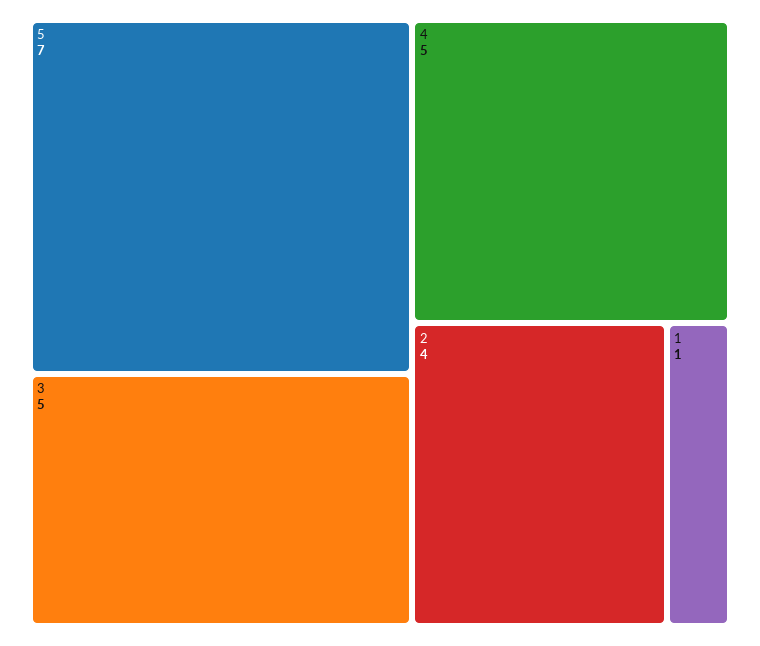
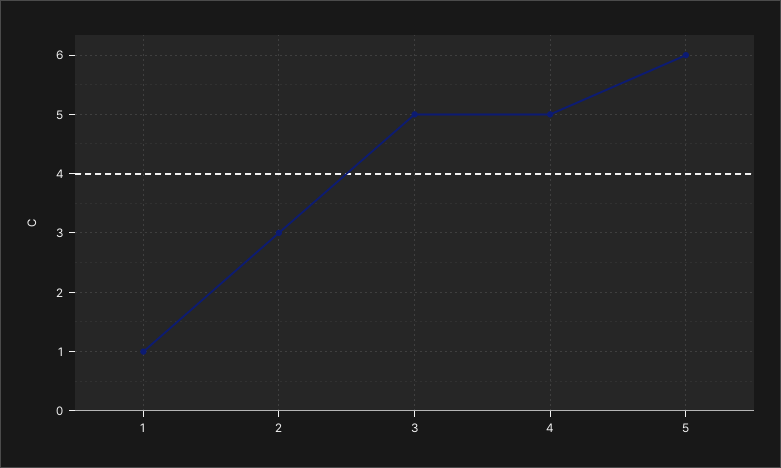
5: 7 -> 6
2: 4 -> 3

